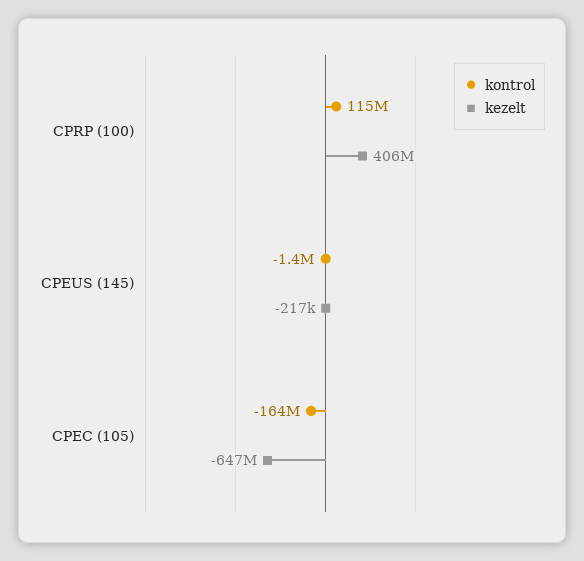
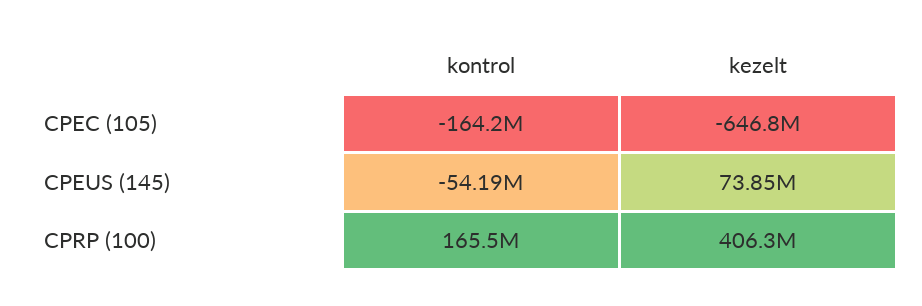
kontrol, CPRP (100): 115000000 -> 165500000
kontrol, CPEUS (145): -1400000 -> -54190000
kezelt, CPEUS (145): -217000 -> 73850000

